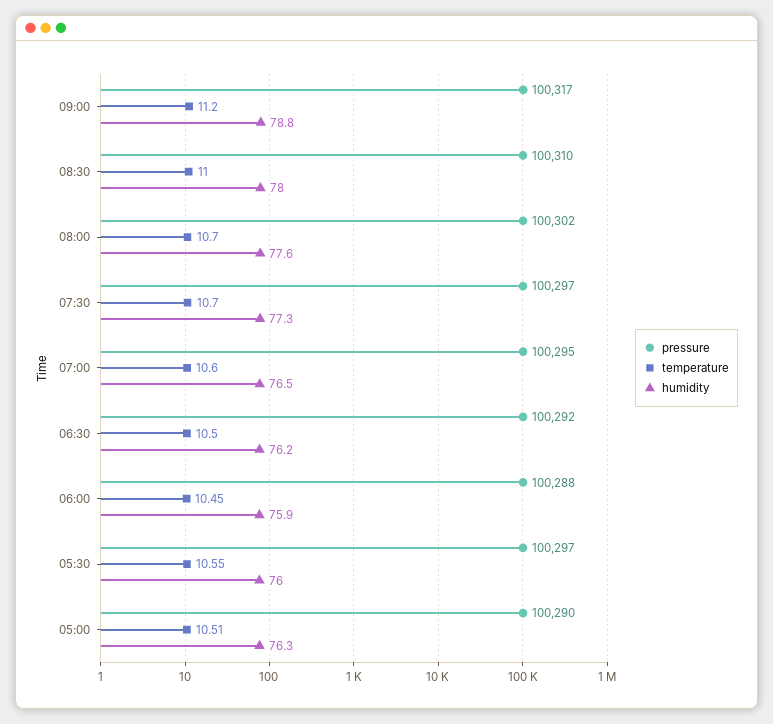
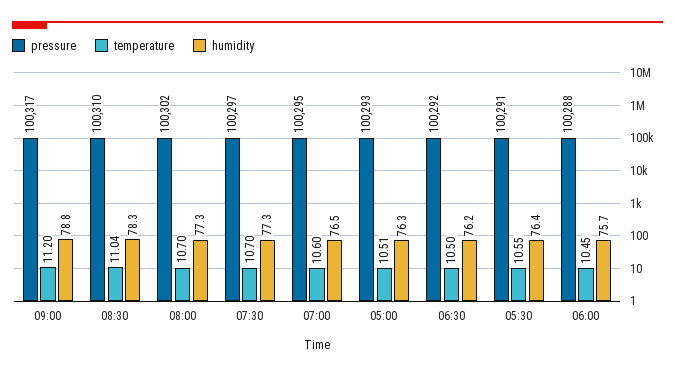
temperature, 08:30: 11 -> 11.04
humidity, 08:30: 78 -> 78.3
humidity, 08:00: 77.6 -> 77.3
humidity, 06:00: 75.9 -> 75.7
pressure, 05:30: 100297 -> 100291
humidity, 05:30: 76 -> 76.4
pressure, 05:00: 100290 -> 100293

